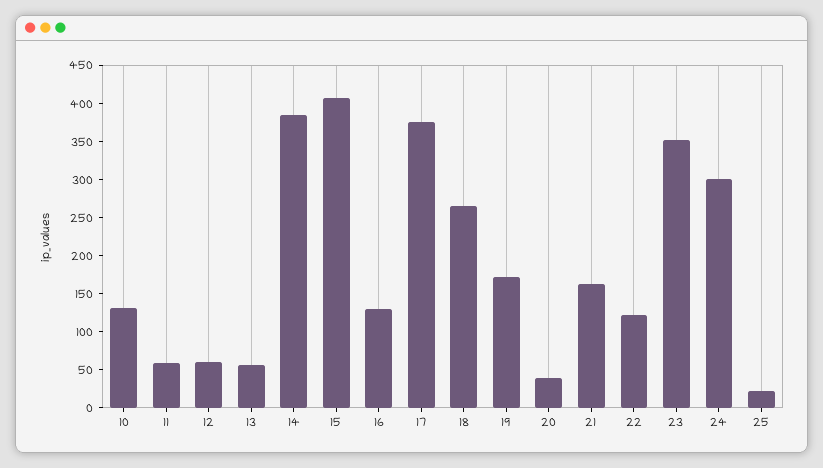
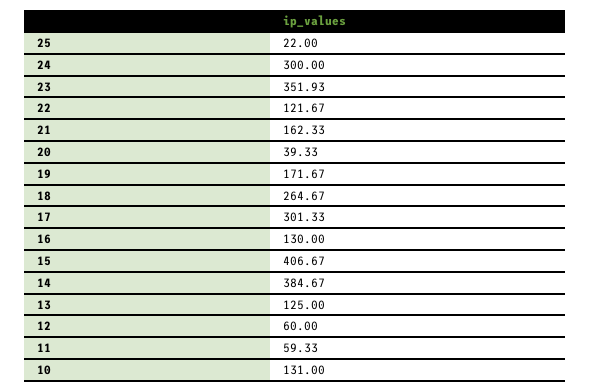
13: 50 -> 125
17: 375 -> 301.33

